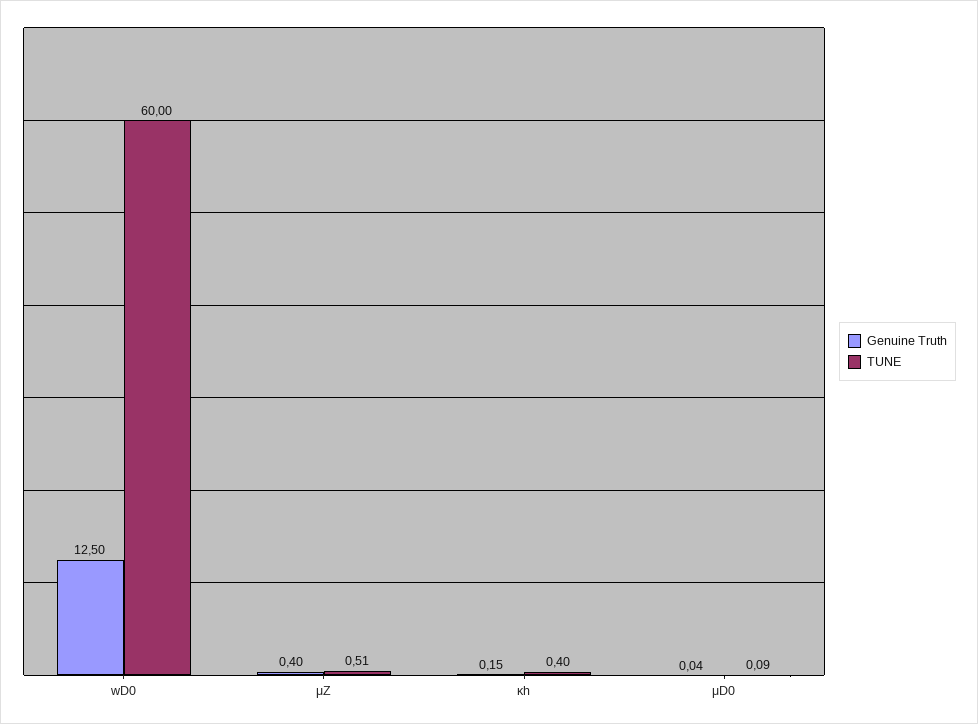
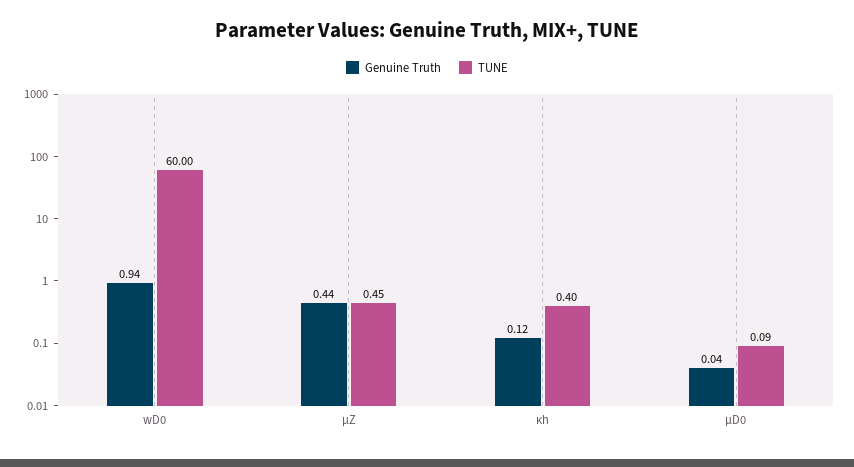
Genuine Truth, wD0: 12.5 -> 0.94
Genuine Truth, μZ: 0.4 -> 0.44
TUNE, μZ: 0.51 -> 0.45
Genuine Truth, κh: 0.15 -> 0.12

